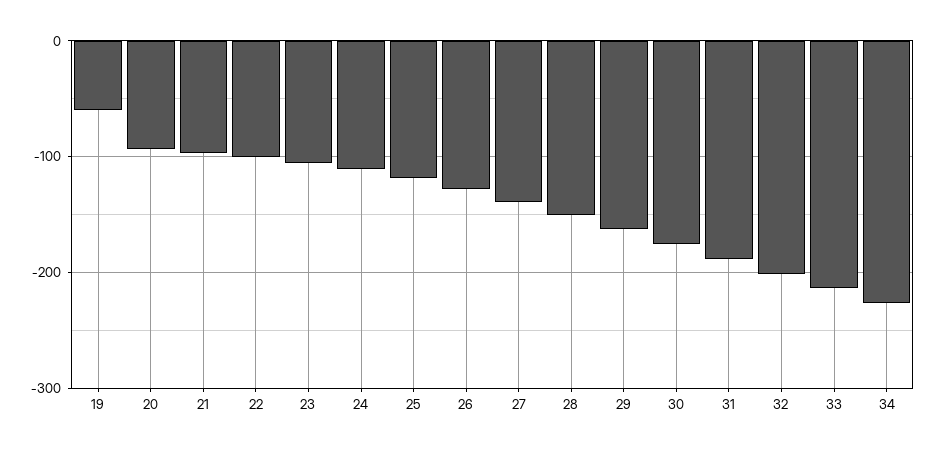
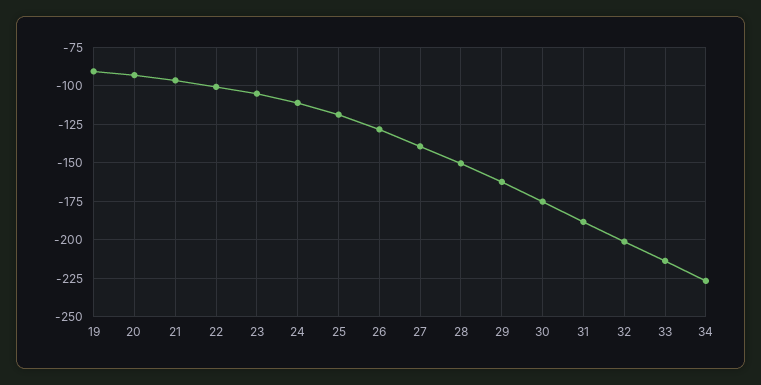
19: -60 -> -90

